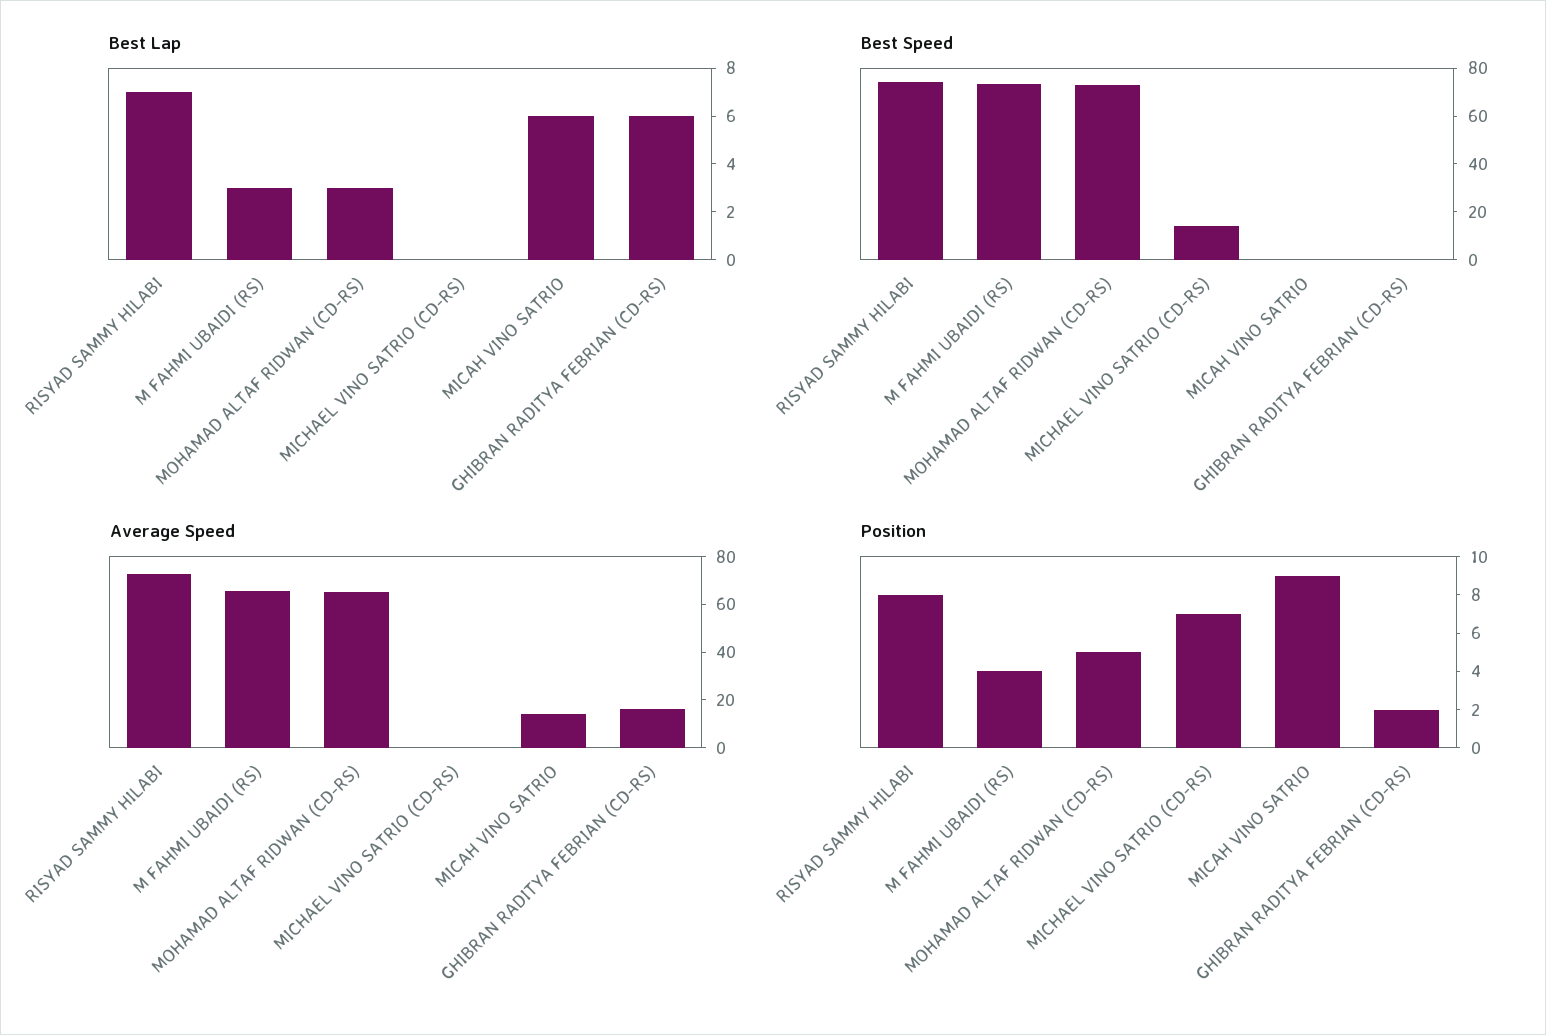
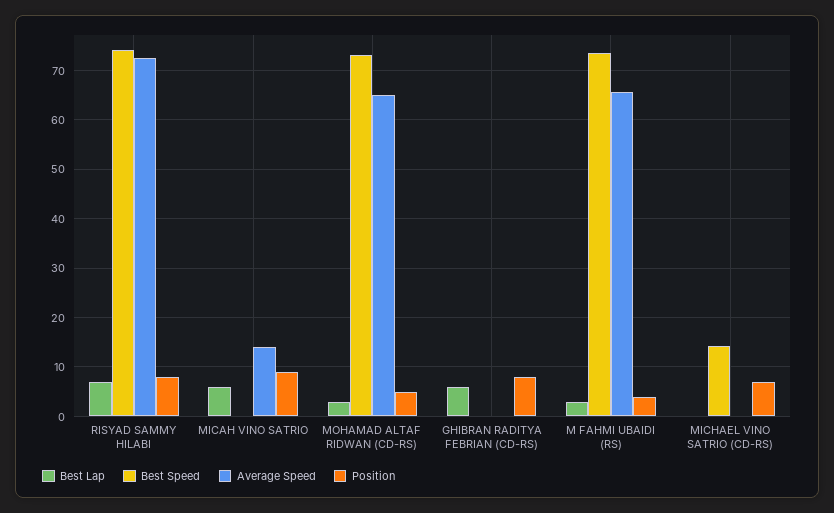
Average Speed, GHIBRAN RADITYA FEBRIAN (CD-RS): 15 -> 0
Position, GHIBRAN RADITYA FEBRIAN (CD-RS): 2 -> 8

